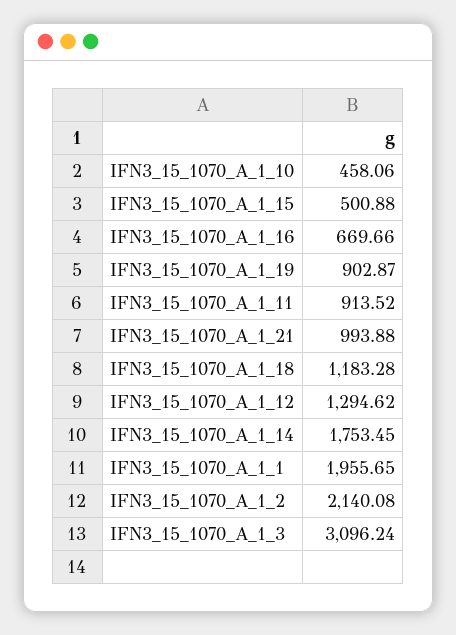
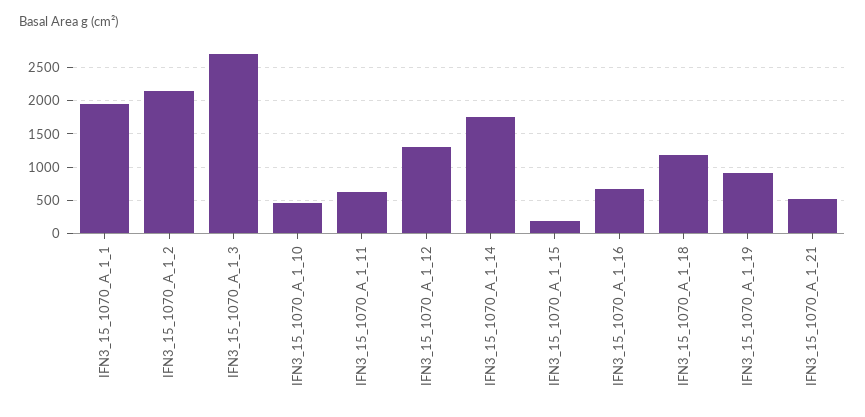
IFN3_15_1070_A_1_15: 500.88 -> 200
IFN3_15_1070_A_1_11: 913.52 -> 600
IFN3_15_1070_A_1_21: 993.88 -> 500
IFN3_15_1070_A_1_3: 3096.24 -> 2700

